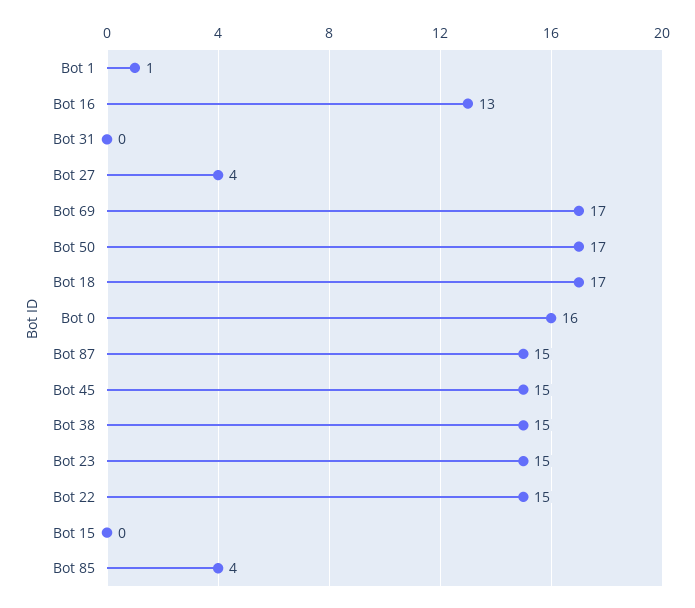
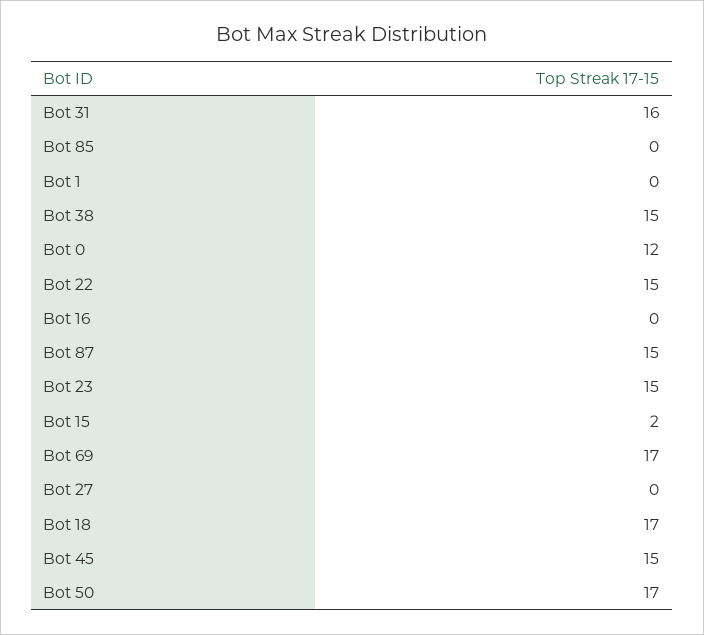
Bot 1: 1 -> 0
Bot 16: 13 -> 0
Bot 31: 0 -> 16
Bot 27: 4 -> 0
Bot 0: 16 -> 12
Bot 15: 0 -> 2
Bot 85: 4 -> 0

